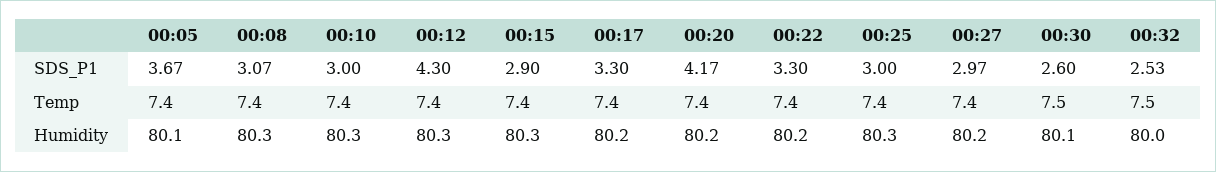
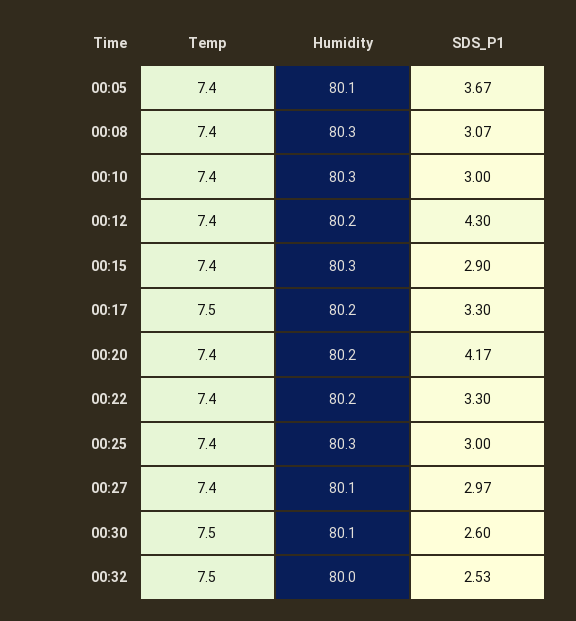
00:17, Temp: 7.4 -> 7.5
00:12, Humidity: 80.3 -> 80.2
00:27, Humidity: 80.2 -> 80.1

